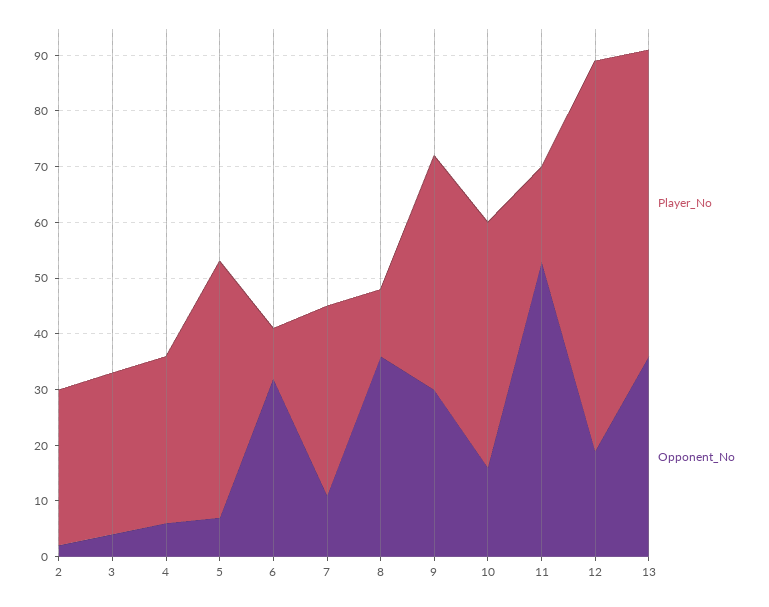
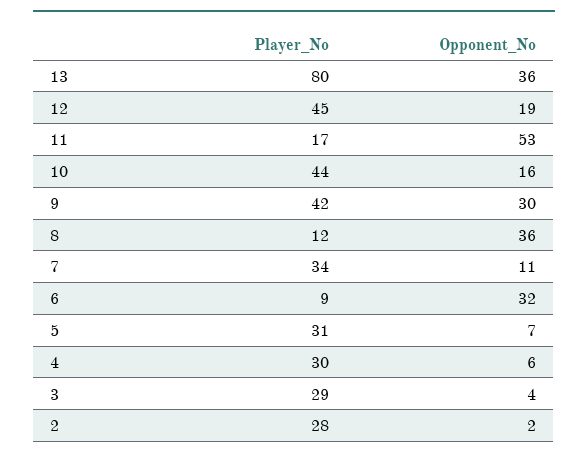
Player_No, 5: 45 -> 31
Player_No, 12: 70 -> 45
Player_No, 13: 55 -> 80

